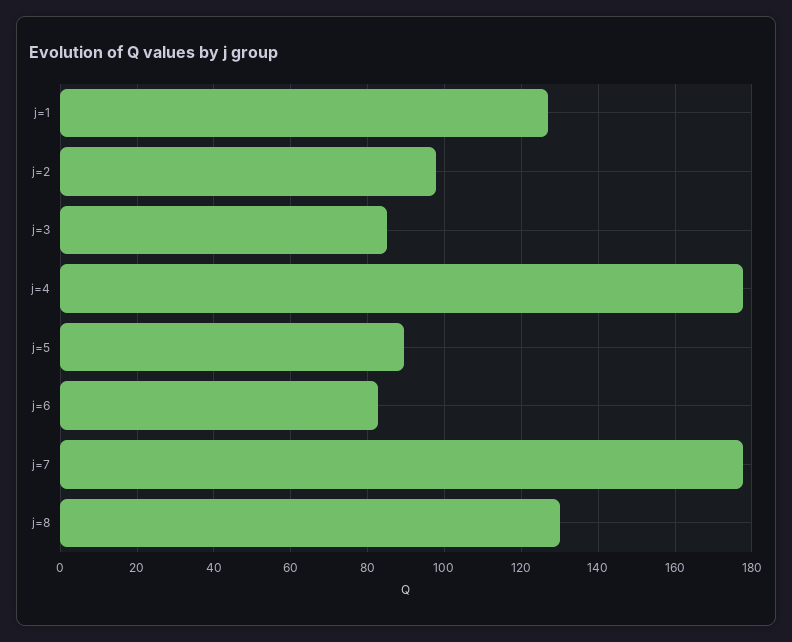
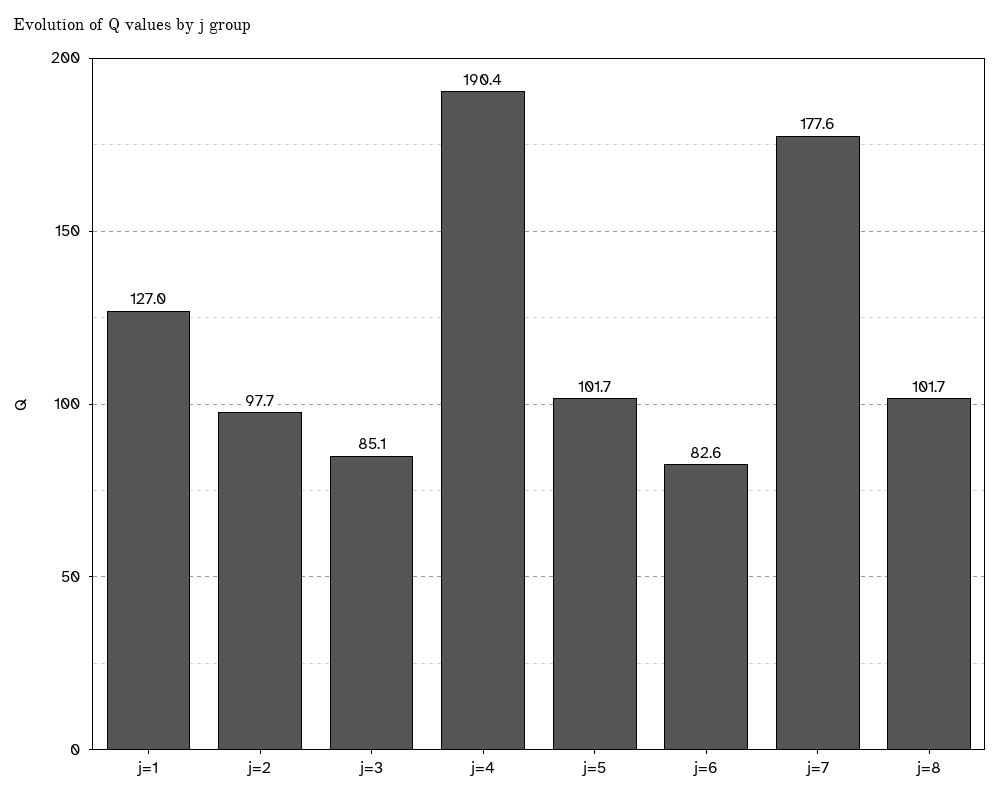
j=4: 178 -> 190.4
j=5: 90 -> 101.7
j=8: 130 -> 101.7

